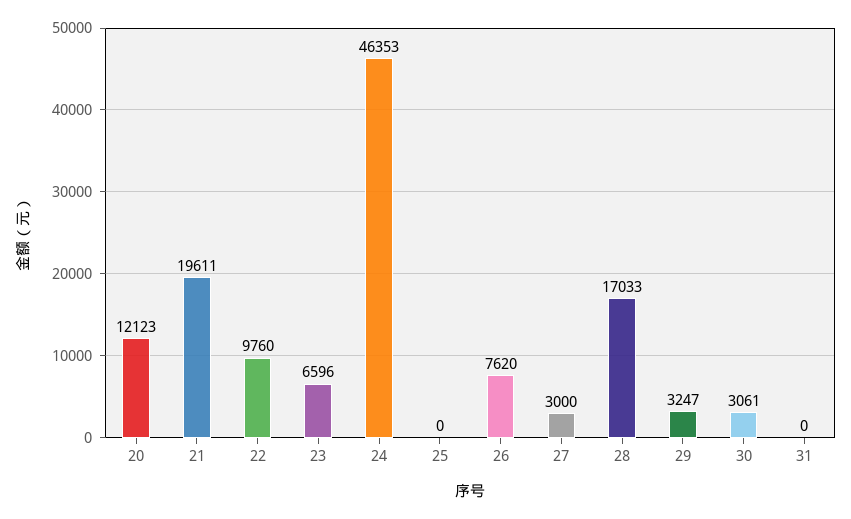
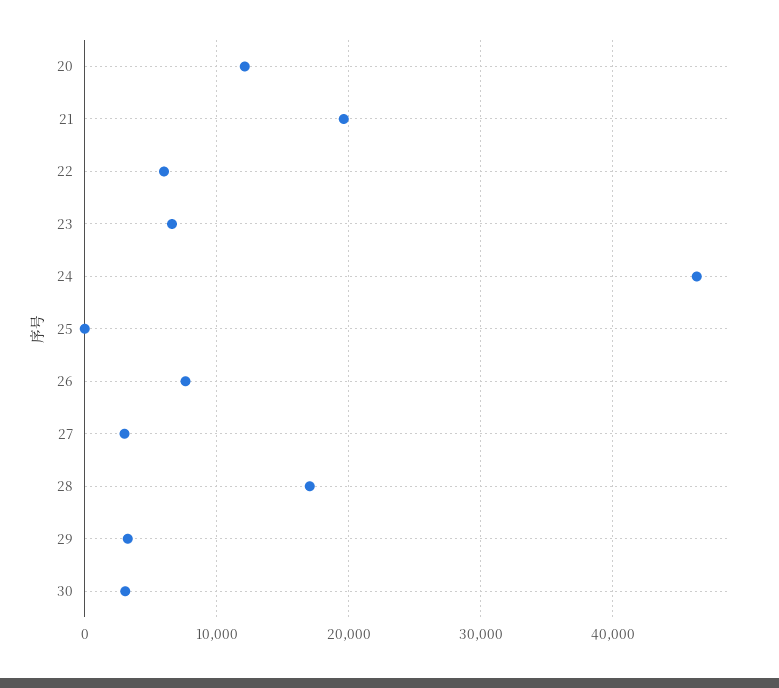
22: 9760 -> 6000
31: 0 -> none

